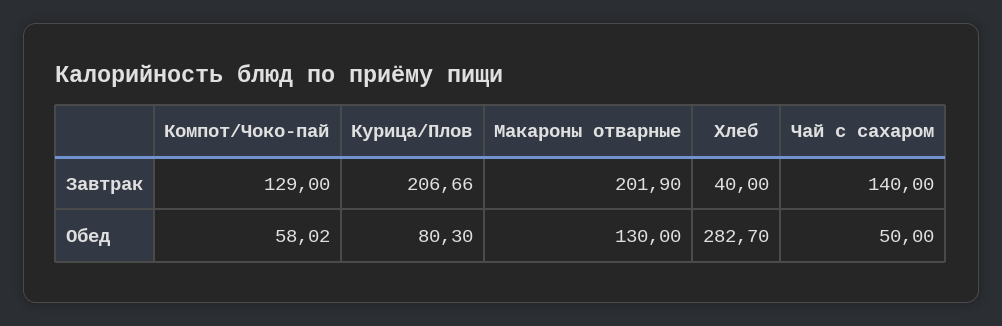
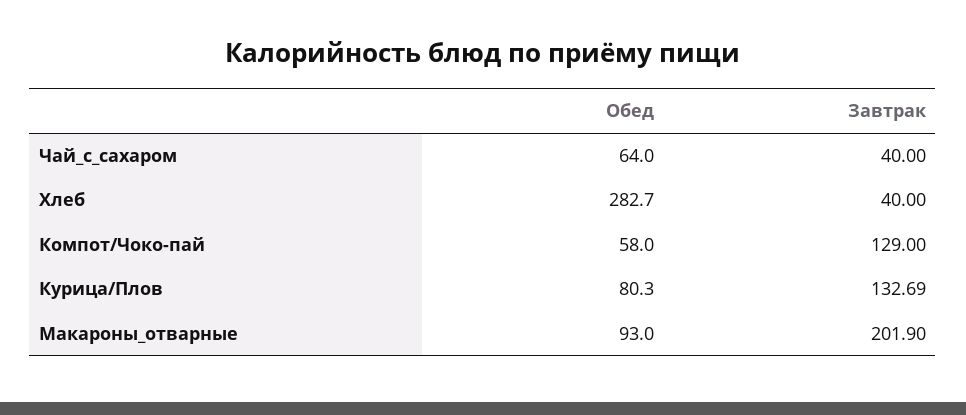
Курица/Плов, Завтрак: 206.66 -> 132.69
Чай с сахаром, Завтрак: 140 -> 40
Компот/Чоко-пай, Обед: 58.02 -> 58
Макароны отварные, Обед: 130 -> 93
Чай с сахаром, Обед: 50 -> 64

